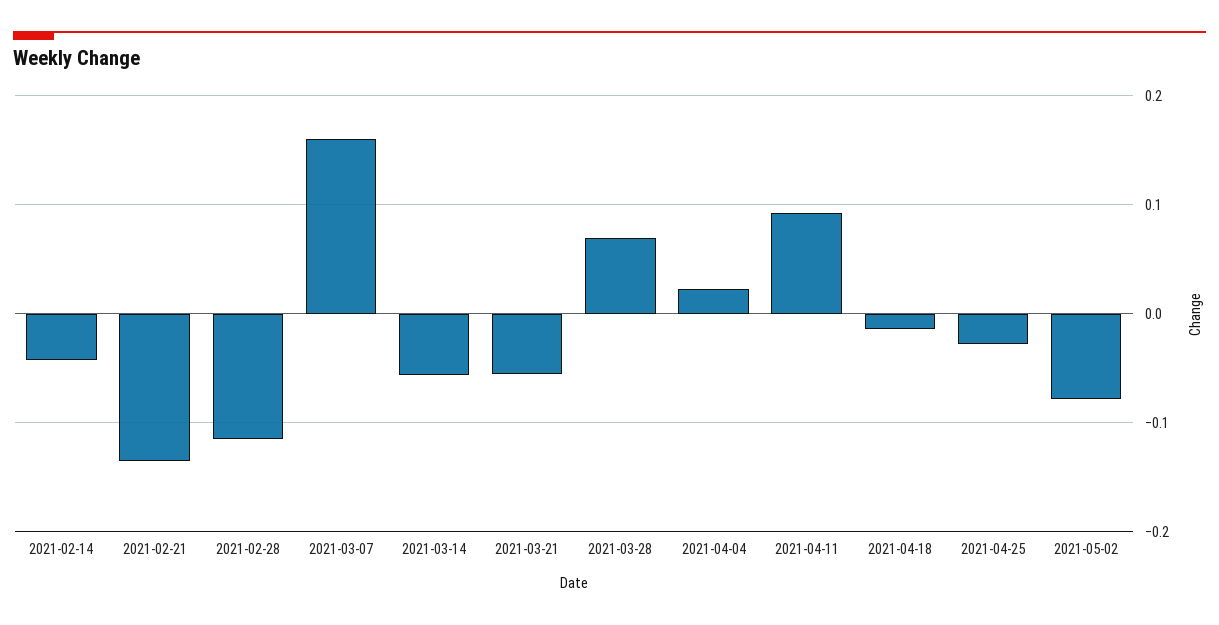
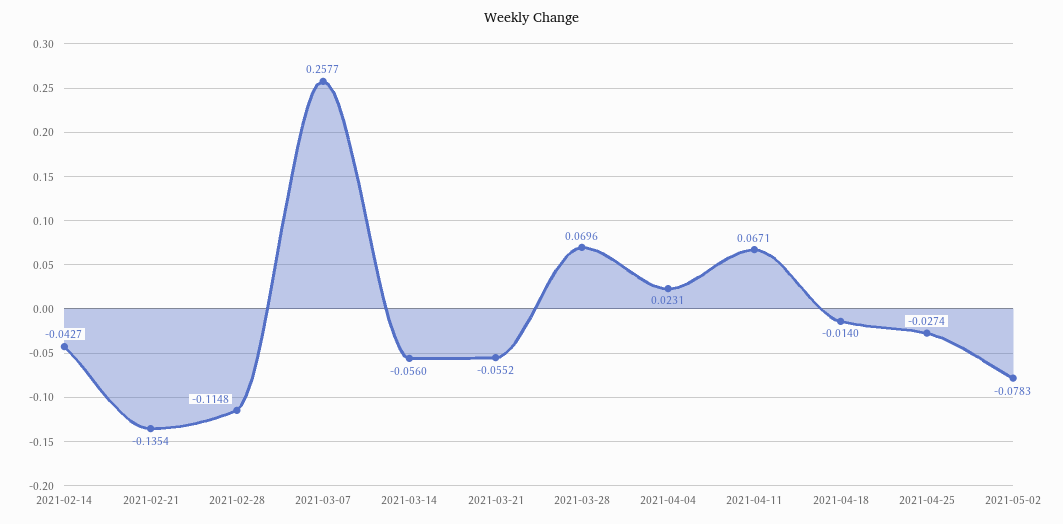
2021-03-07: 0.16 -> 0.2577
2021-04-11: 0.09 -> 0.0671

